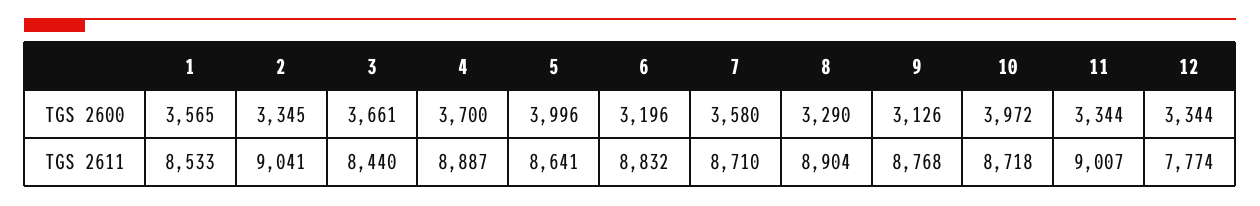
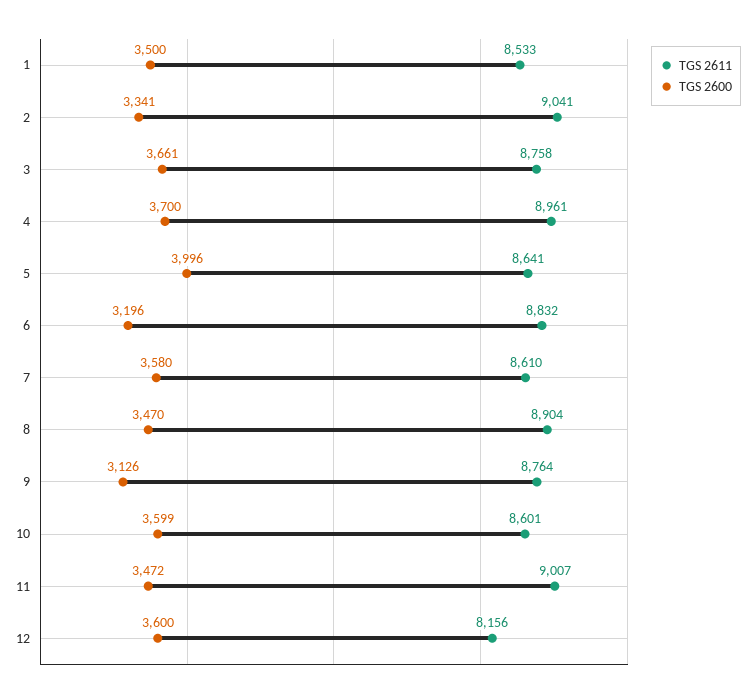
TGS 2600, 1: 3565 -> 3500
TGS 2600, 2: 3345 -> 3341
TGS 2600, 8: 3290 -> 3470
TGS 2600, 10: 3972 -> 3599
TGS 2600, 11: 3344 -> 3472
TGS 2600, 12: 3344 -> 3600
TGS 2611, 3: 8440 -> 8758
TGS 2611, 4: 8887 -> 8961
TGS 2611, 7: 8710 -> 8610
TGS 2611, 9: 8768 -> 8764
TGS 2611, 10: 8718 -> 8601
TGS 2611, 12: 7774 -> 8156

